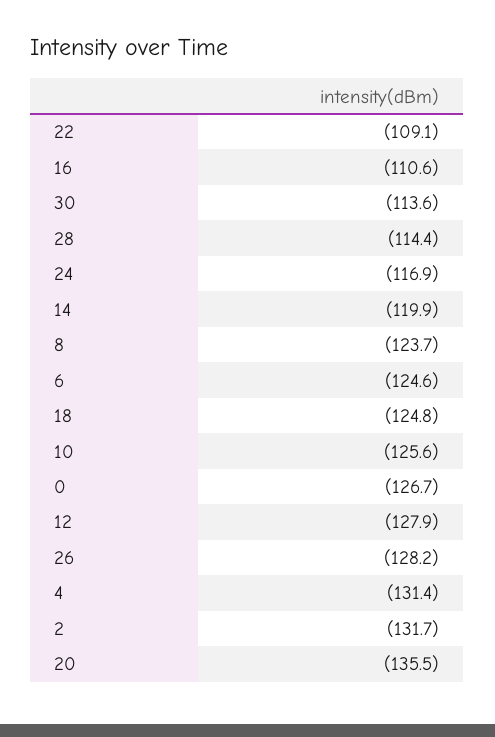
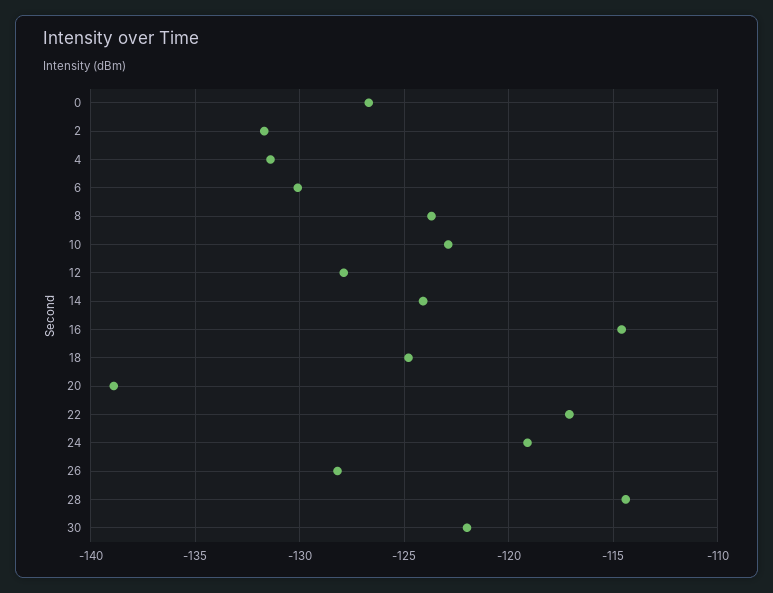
22: -109.1 -> -117
16: -110.6 -> -114.5
30: -113.6 -> -122
24: -116.9 -> -119
14: -119.9 -> -124
6: -124.6 -> -130
10: -125.6 -> -123
20: -135.5 -> -139

